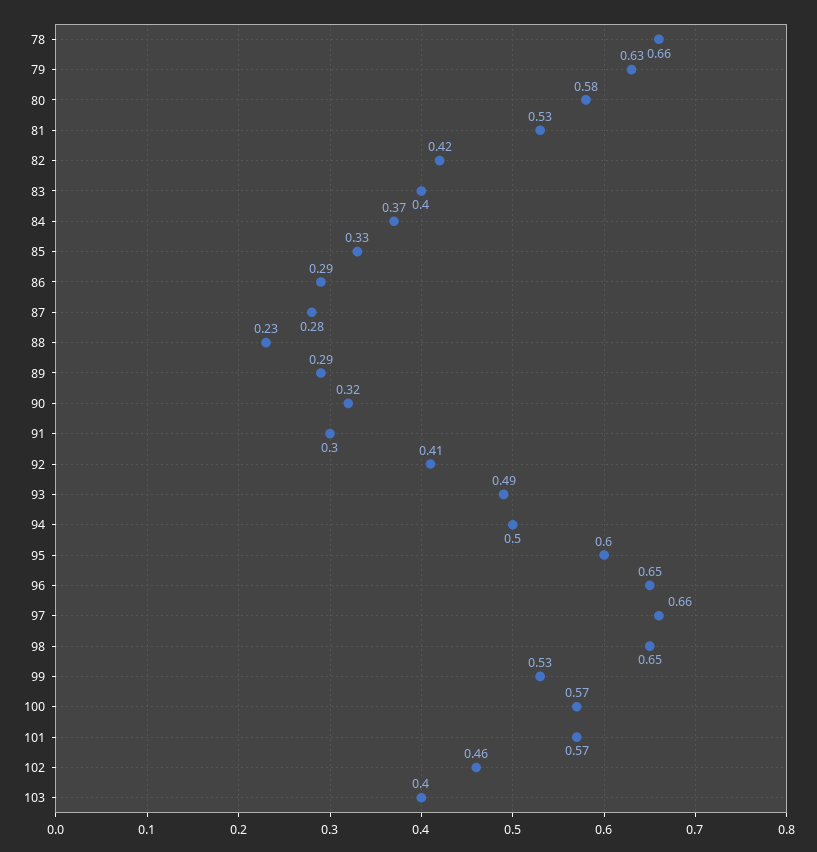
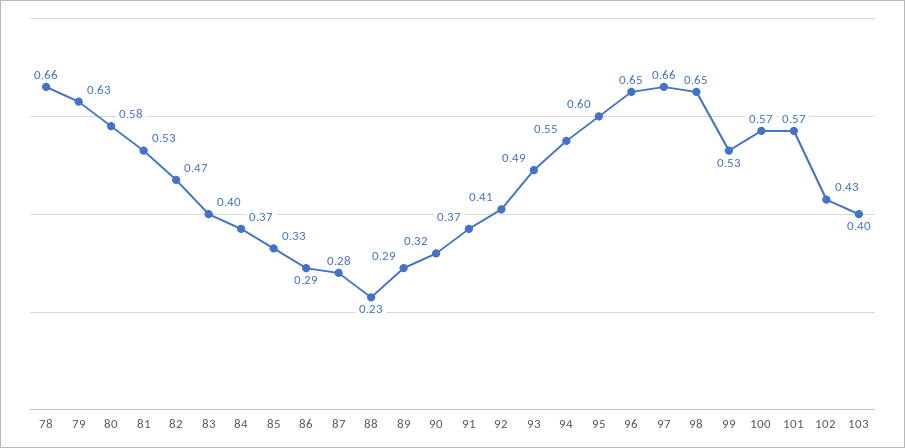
82: 0.42 -> 0.47
91: 0.3 -> 0.37
94: 0.5 -> 0.55
102: 0.46 -> 0.43

